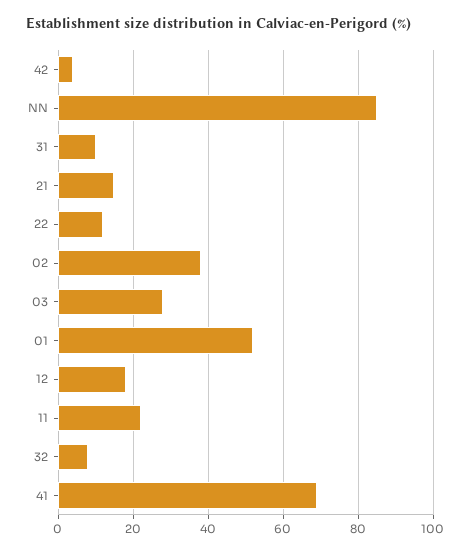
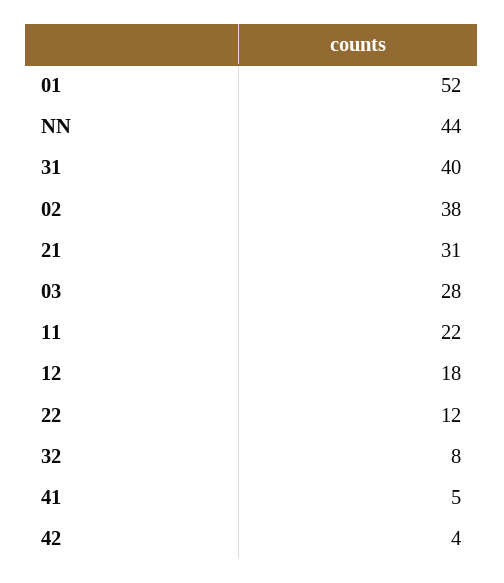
NN: 85 -> 44
31: 10 -> 40
21: 15 -> 31
41: 70 -> 5

